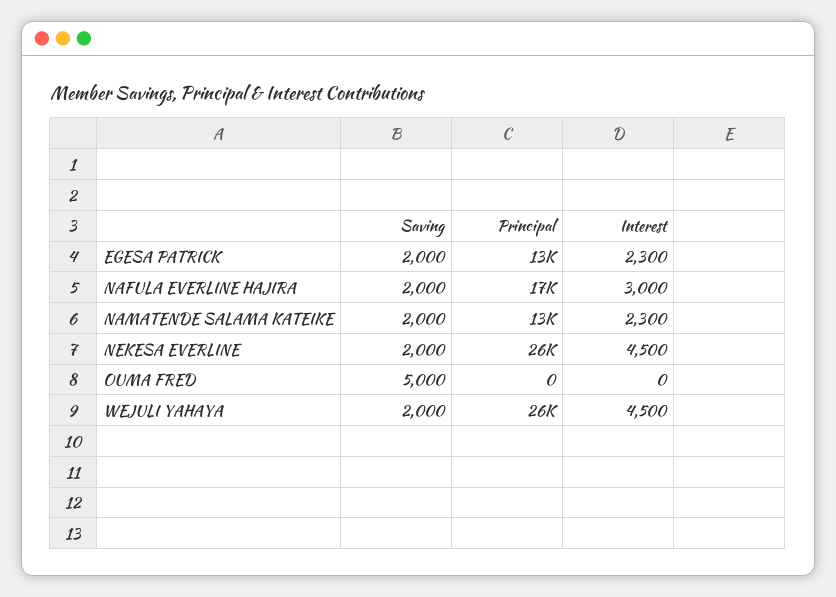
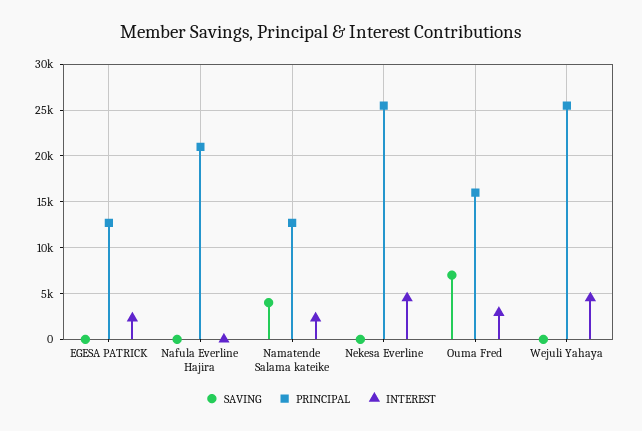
Saving, EGESA PATRICK: 2000 -> 0
Saving, NAFULA EVERLINE HAJIRA: 2000 -> 0
Principal, NAFULA EVERLINE HAJIRA: 17000 -> 21000
Interest, NAFULA EVERLINE HAJIRA: 3000 -> 0
Saving, NAMATENDE SALAMA KATEIKE: 2000 -> 4000
Saving, NEKESA EVERLINE: 2000 -> 0
Saving, OUMA FRED: 5000 -> 7000
Principal, OUMA FRED: 0 -> 16000
Interest, OUMA FRED: 0 -> 3000
Saving, WEJULI YAHAYA: 2000 -> 0

